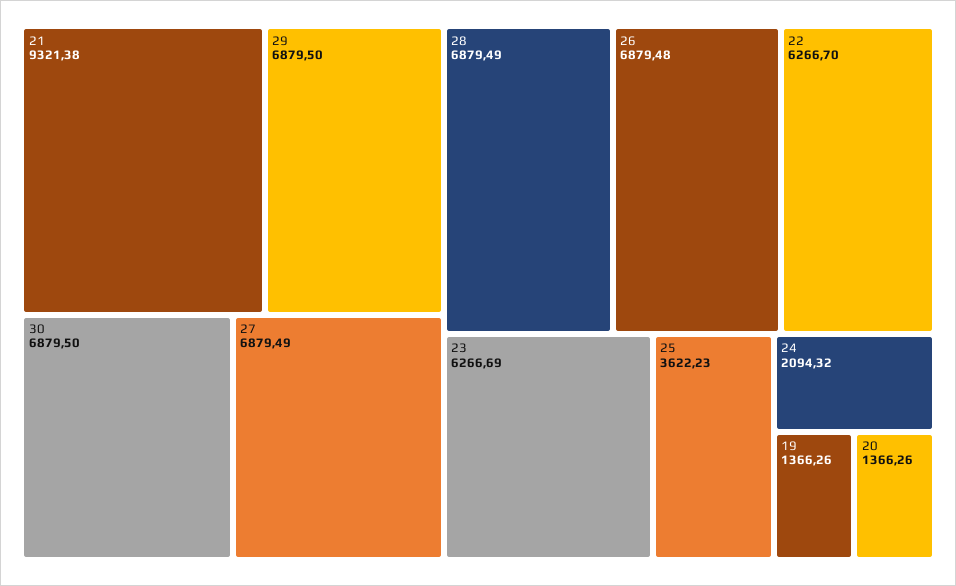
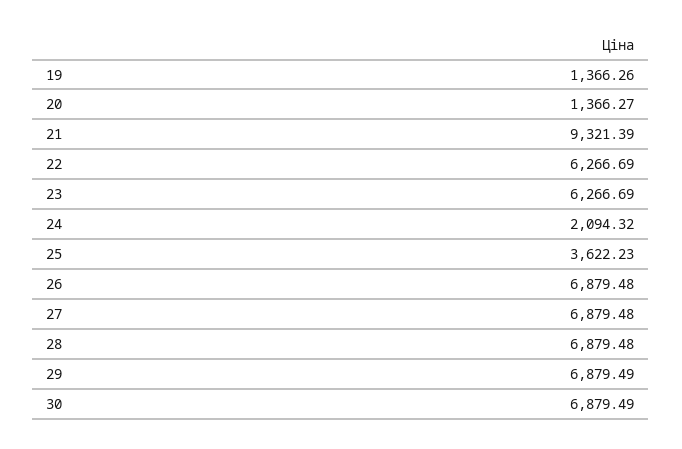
21: 9321.38 -> 9321.39
29: 6879.5 -> 6879.49
30: 6879.5 -> 6879.49
27: 6879.49 -> 6879.48
28: 6879.49 -> 6879.48
22: 6266.7 -> 6266.69
20: 1366.26 -> 1366.27

